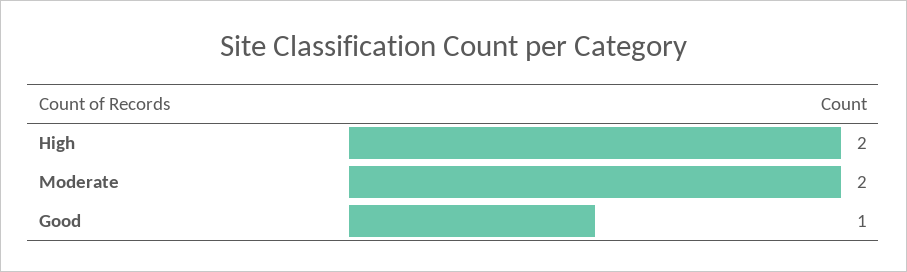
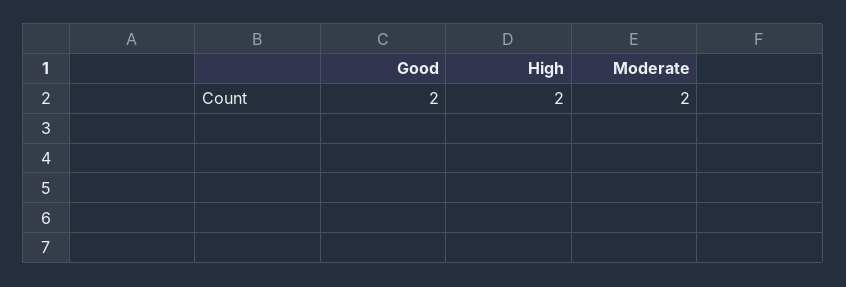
Good: 1 -> 2

